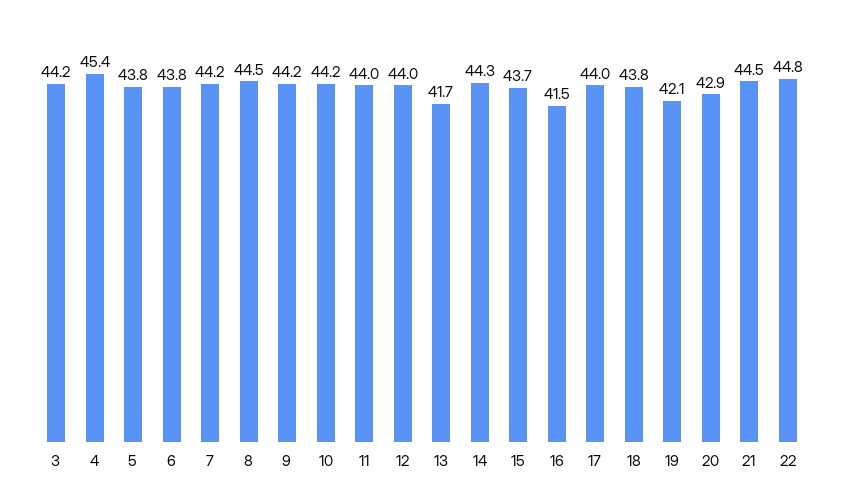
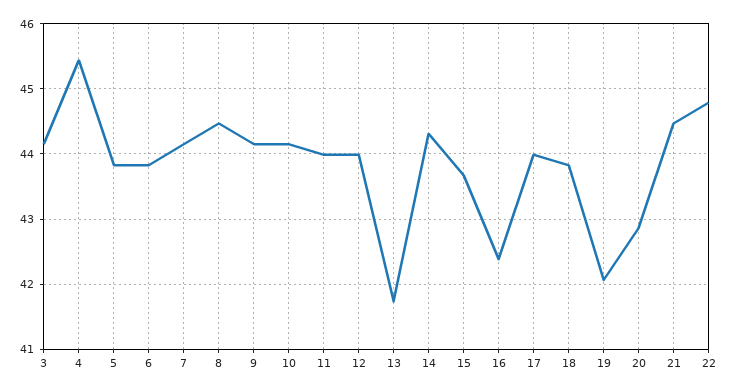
16: 41.5 -> 42.4

